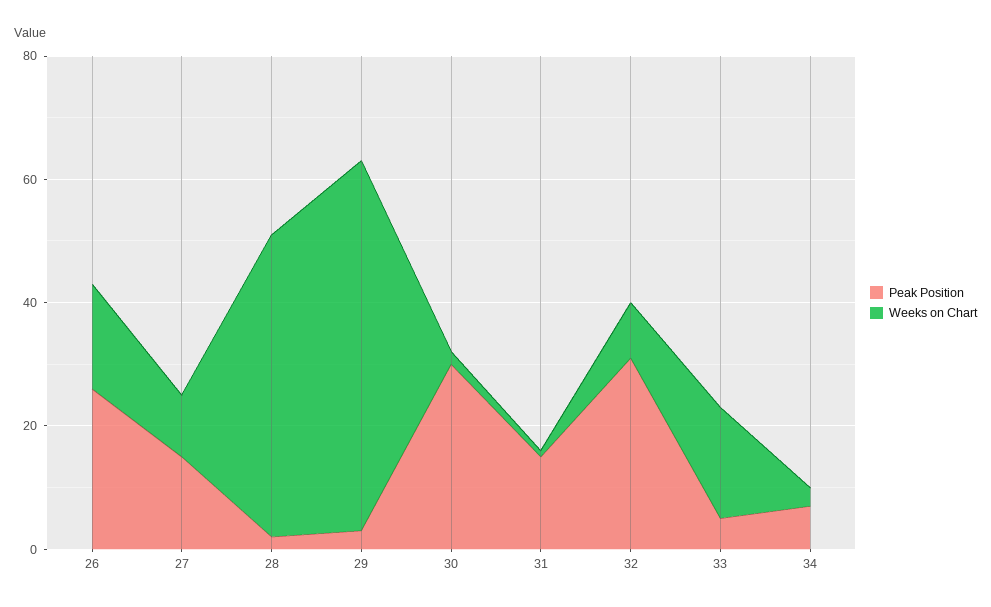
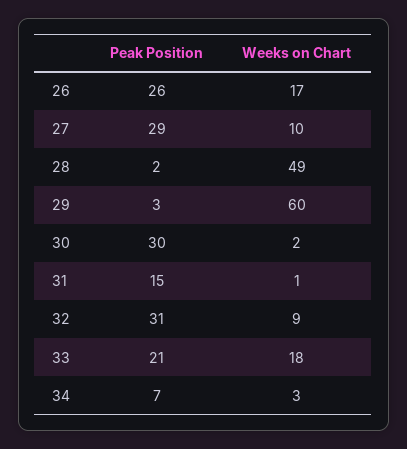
Peak Position, 27: 15 -> 29
Peak Position, 33: 5 -> 21

